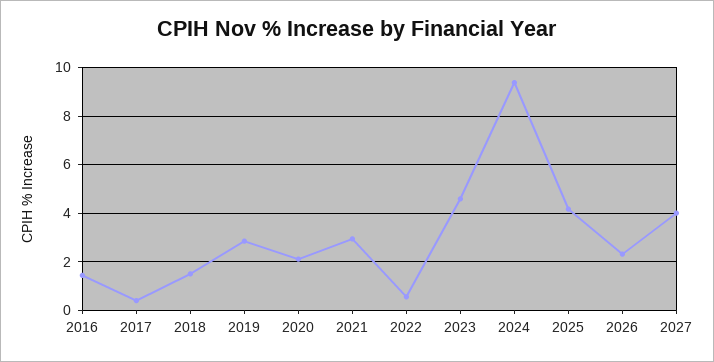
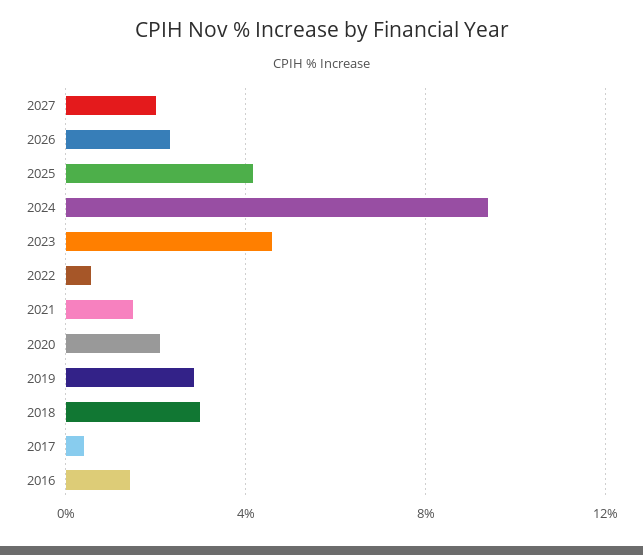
2018: 1.5 -> 3
2021: 3 -> 1.5
2027: 4 -> 2

